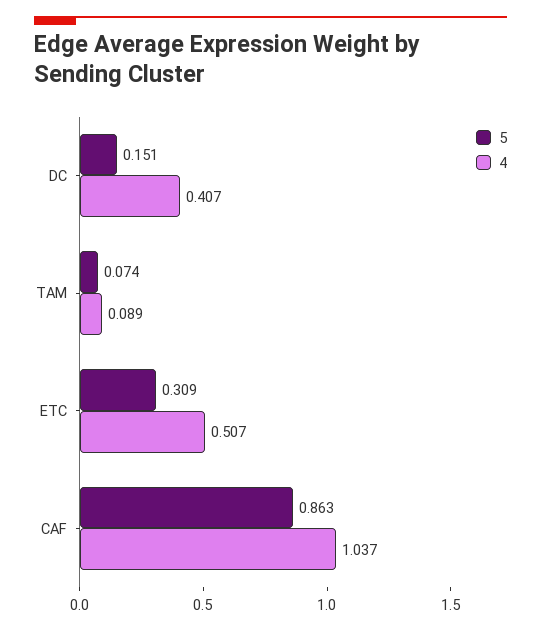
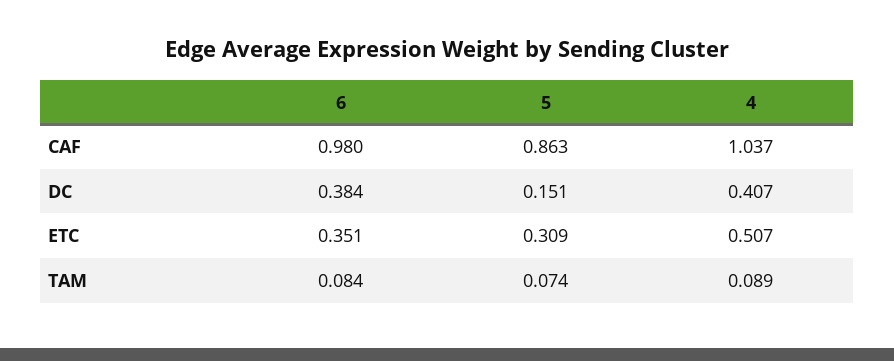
6, CAF: none -> 0.98
6, DC: none -> 0.384
6, ETC: none -> 0.351
6, TAM: none -> 0.084

